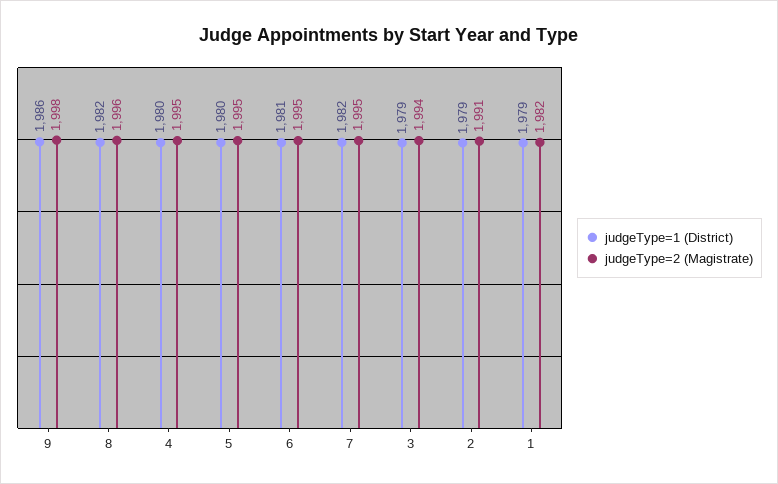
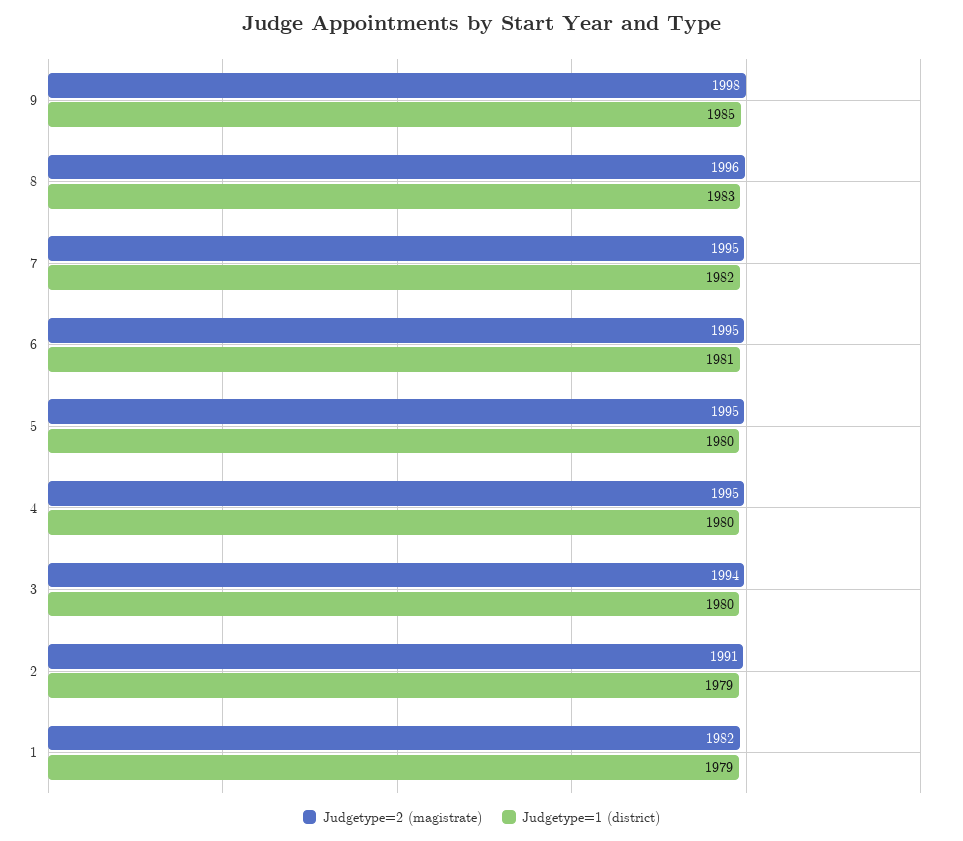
judgeType=1 (District), 9: 1986 -> 1985
judgeType=1 (District), 8: 1982 -> 1983
judgeType=1 (District), 3: 1979 -> 1980

